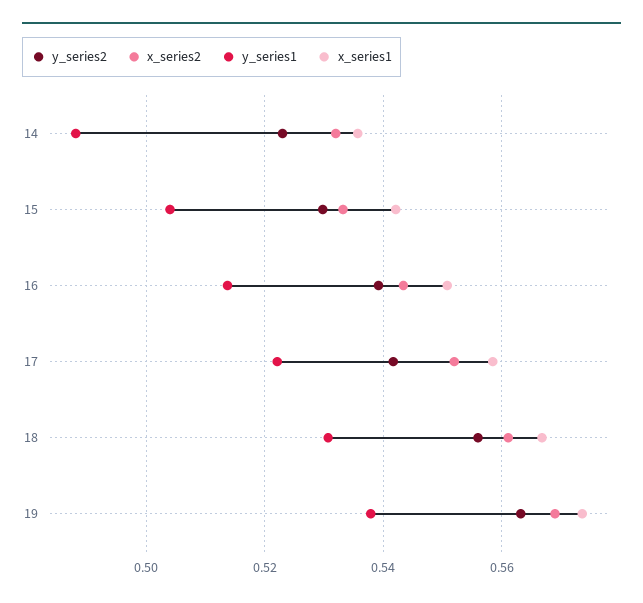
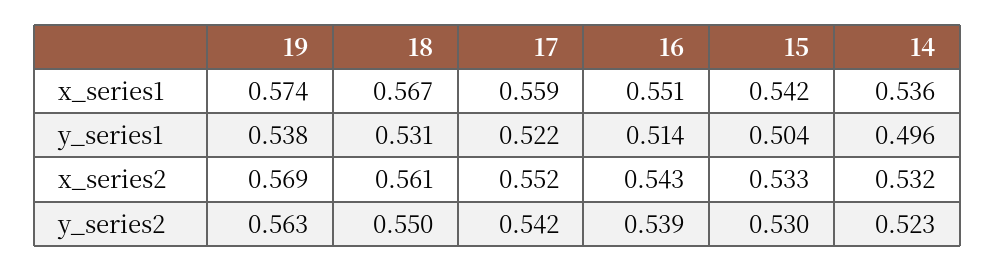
y_series1, 14: 0.488 -> 0.496
y_series2, 18: 0.556 -> 0.55

